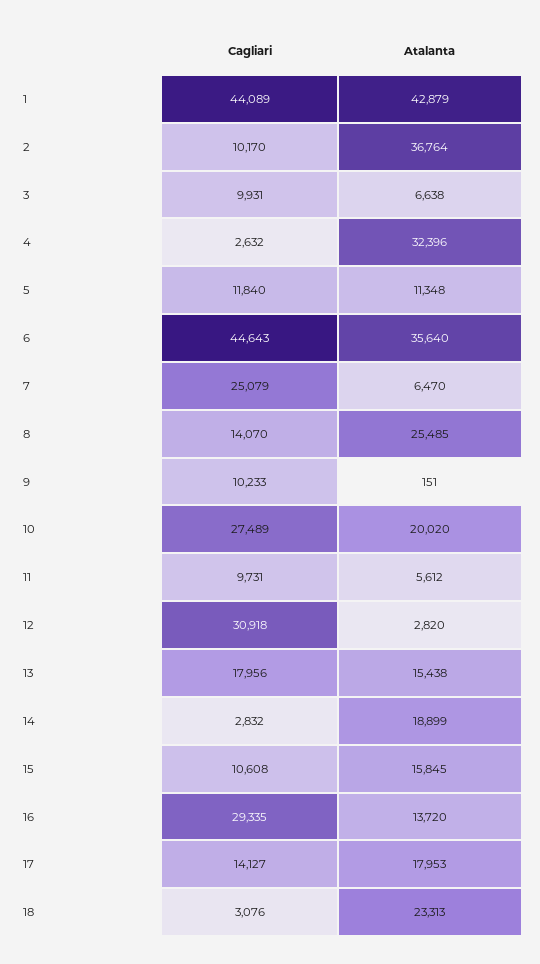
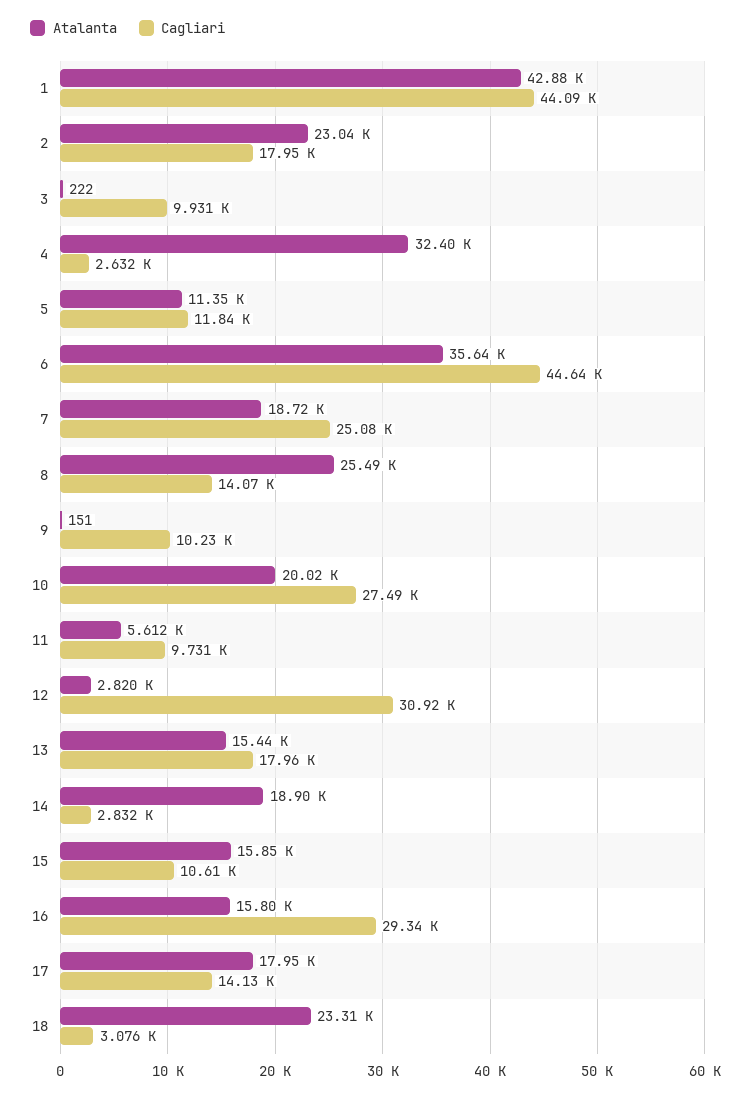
Cagliari, 2: 10170 -> 17950
Atalanta, 2: 36764 -> 23040
Atalanta, 3: 6638 -> 222
Atalanta, 7: 6470 -> 18720
Atalanta, 16: 13720 -> 15800

